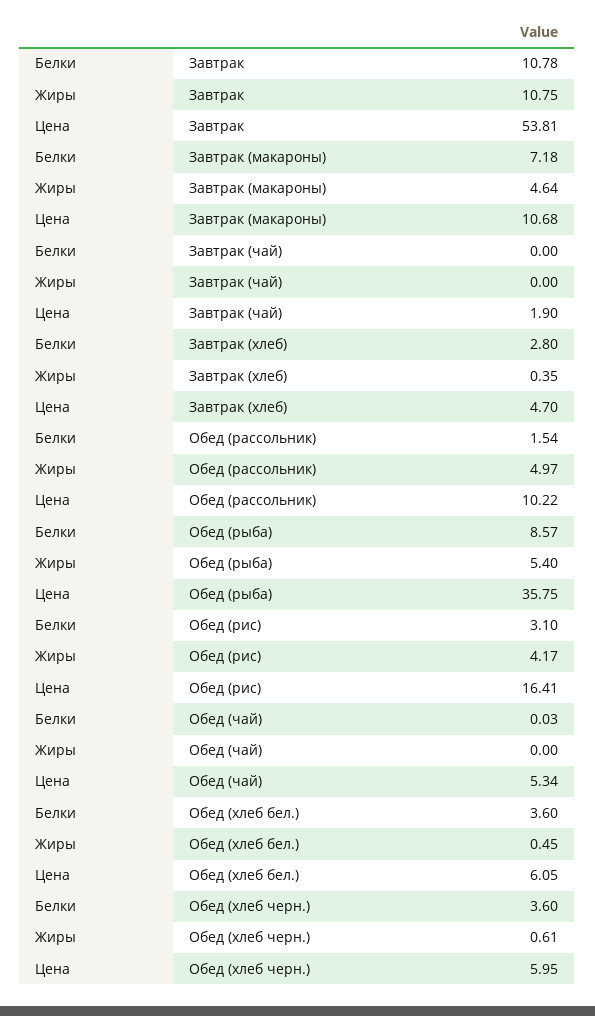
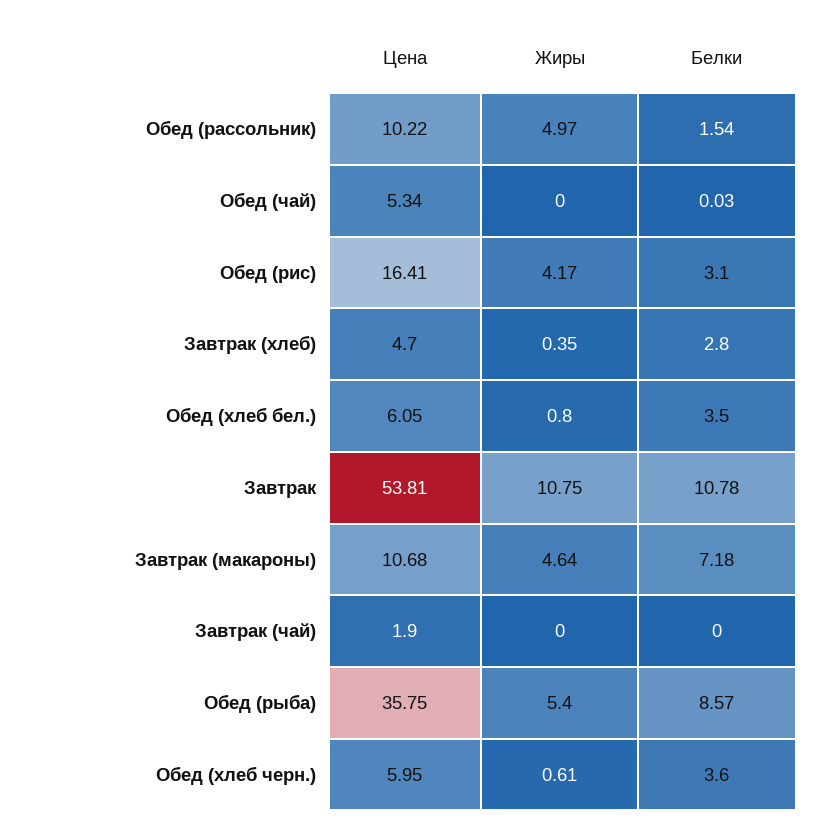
Белки, Обед (хлеб бел.): 3.6 -> 3.5
Жиры, Обед (хлеб бел.): 0.45 -> 0.8

